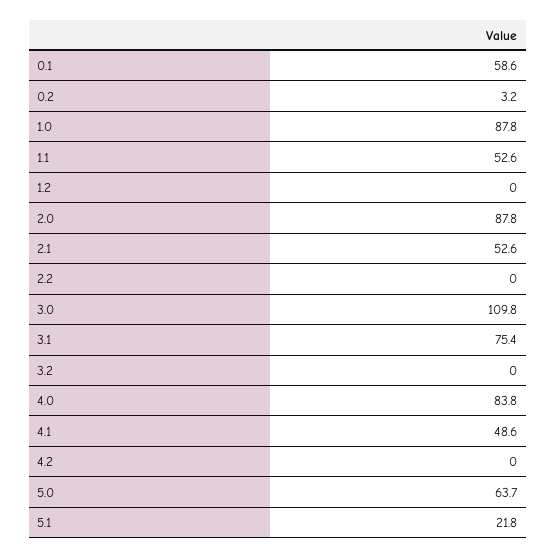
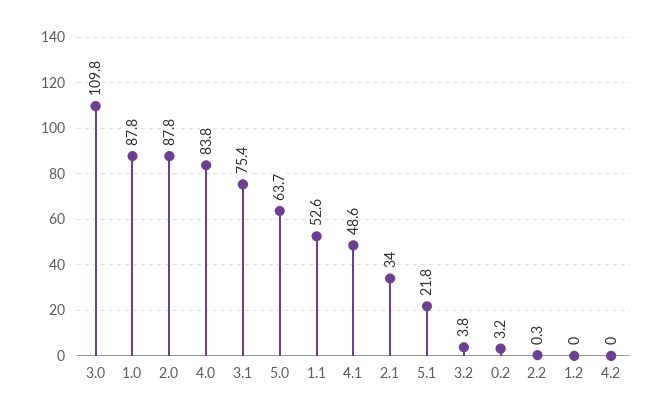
0.1: 58.6 -> none
2.1: 52.6 -> 34
2.2: 0 -> 0.3
3.2: 0 -> 3.8

